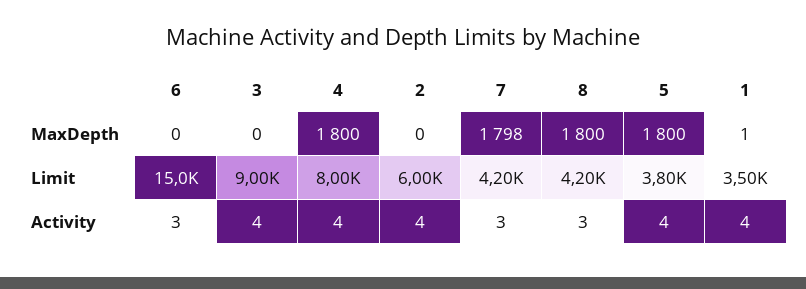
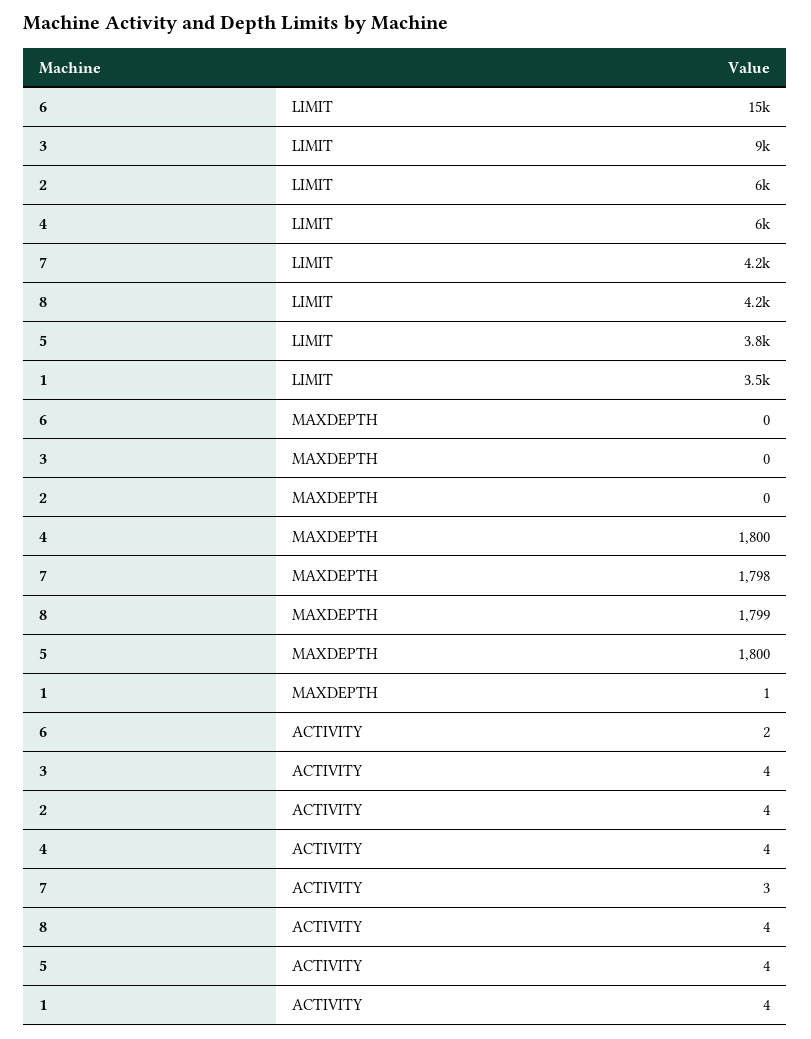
8, MaxDepth: 1800 -> 1799
4, Limit: 8000 -> 6000
6, Activity: 3 -> 2
8, Activity: 3 -> 4

